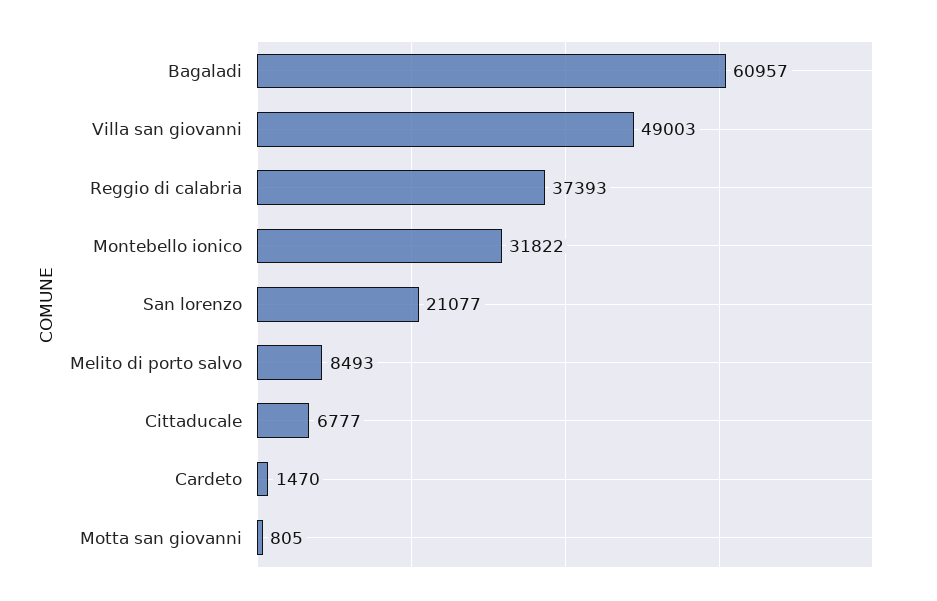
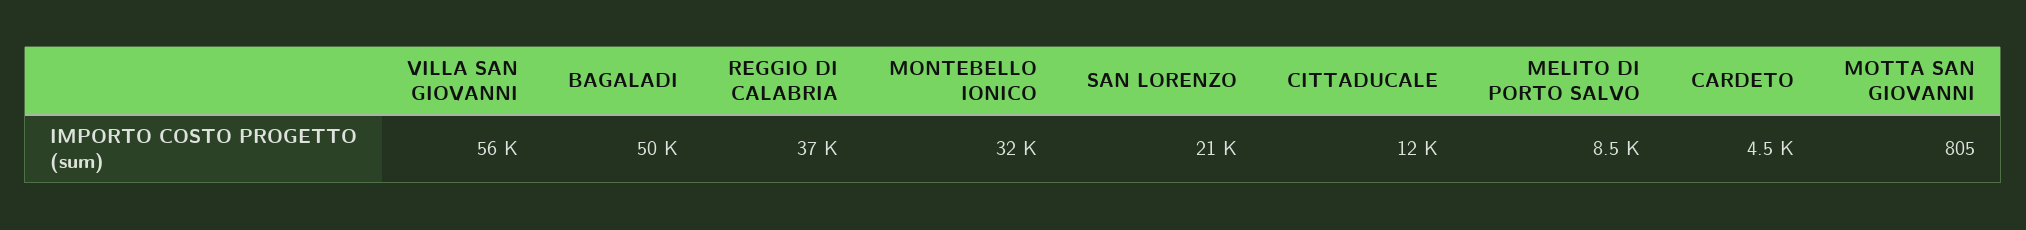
Bagaladi: 60957 -> 50000
Villa san giovanni: 49003 -> 56000
Cittaducale: 6777 -> 12000
Cardeto: 1470 -> 4500

